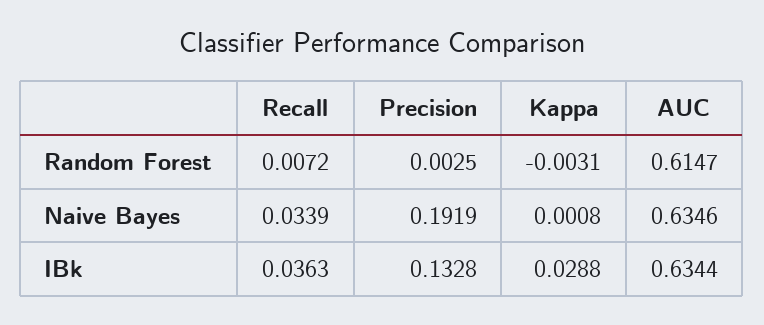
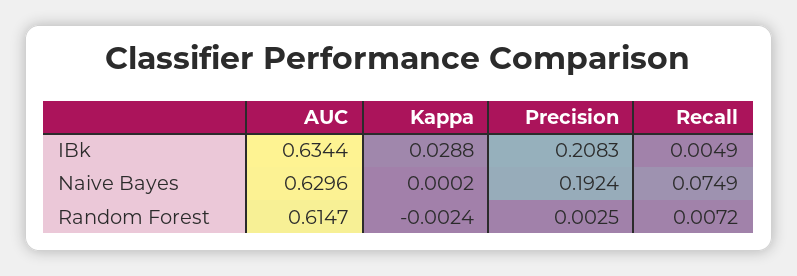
Kappa, Random Forest: -0.0031 -> -0.0024
Recall, Naive Bayes: 0.0339 -> 0.0749
Precision, Naive Bayes: 0.1919 -> 0.1924
Kappa, Naive Bayes: 0.0008 -> 0.0002
AUC, Naive Bayes: 0.6346 -> 0.6296
Recall, IBk: 0.0363 -> 0.0049
Precision, IBk: 0.1328 -> 0.2083

